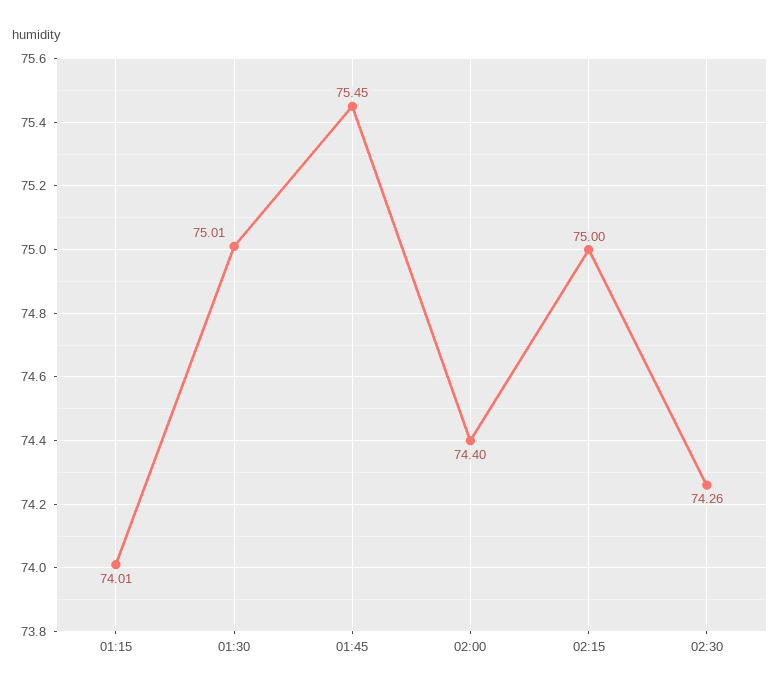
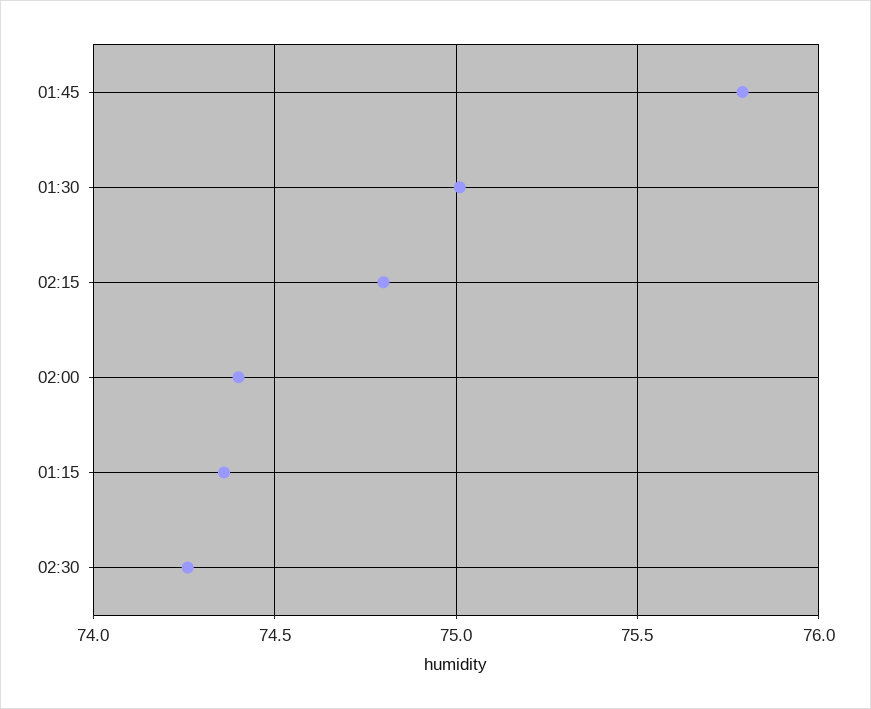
01:15: 74.01 -> 74.35
01:45: 75.45 -> 75.8
02:15: 75 -> 74.8

